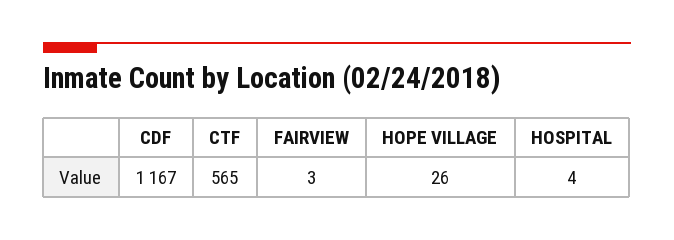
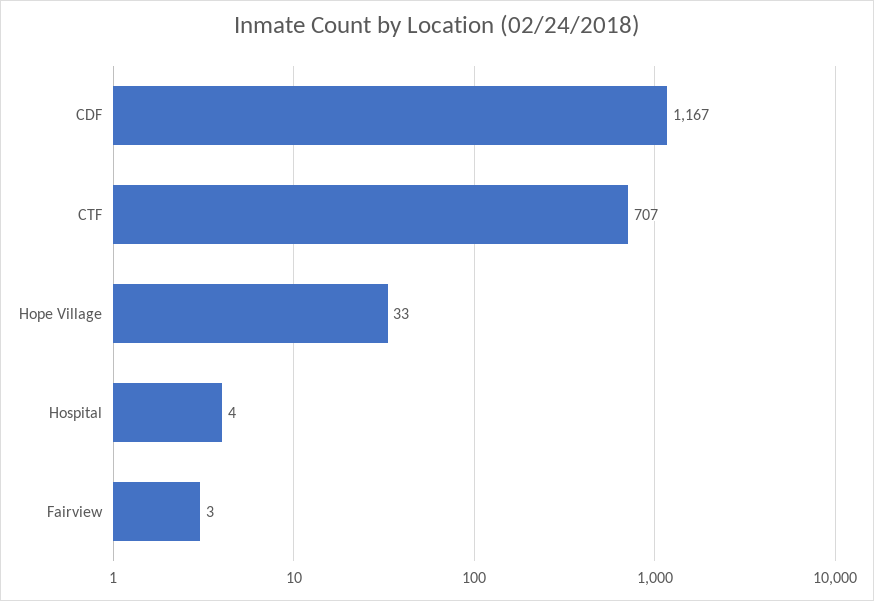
CTF: 565 -> 707
HOPE VILLAGE: 26 -> 33

